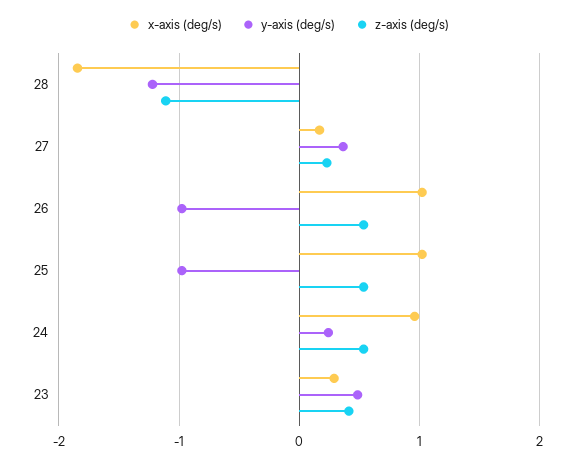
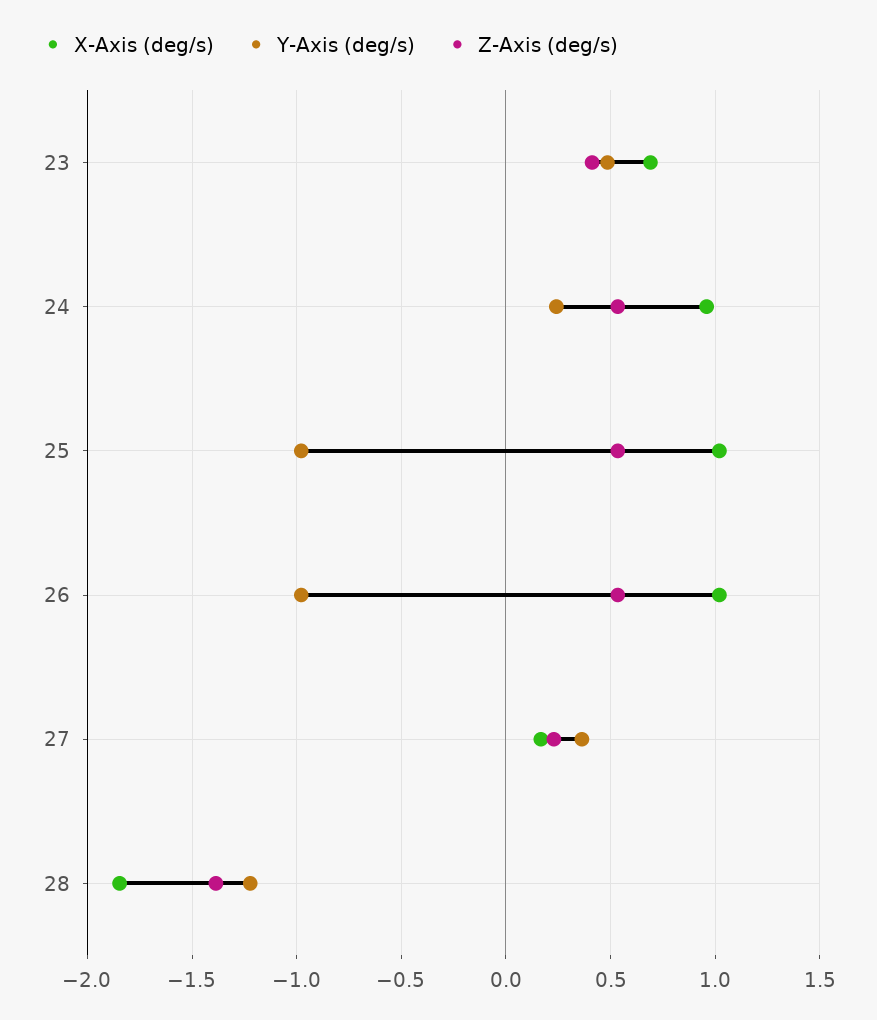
z-axis (deg/s), 28: -1.1 -> -1.4
x-axis (deg/s), 23: 0.3 -> 0.7

